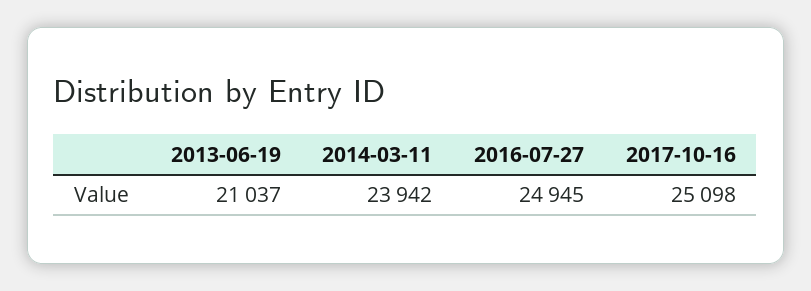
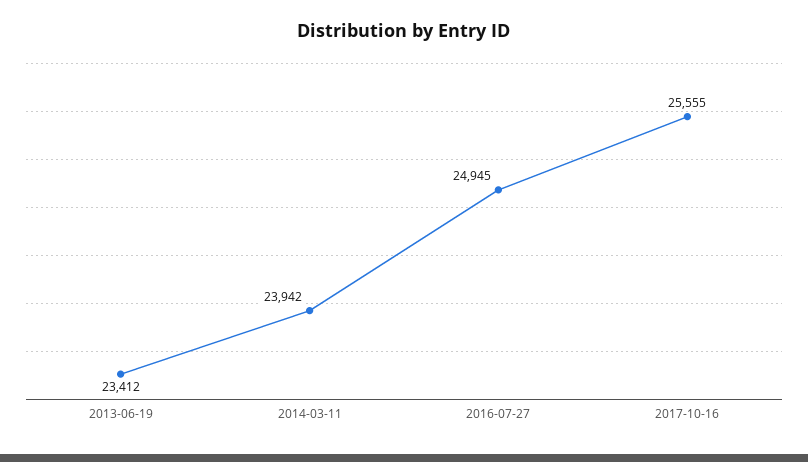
2013-06-19: 21037 -> 23412
2017-10-16: 25098 -> 25555

